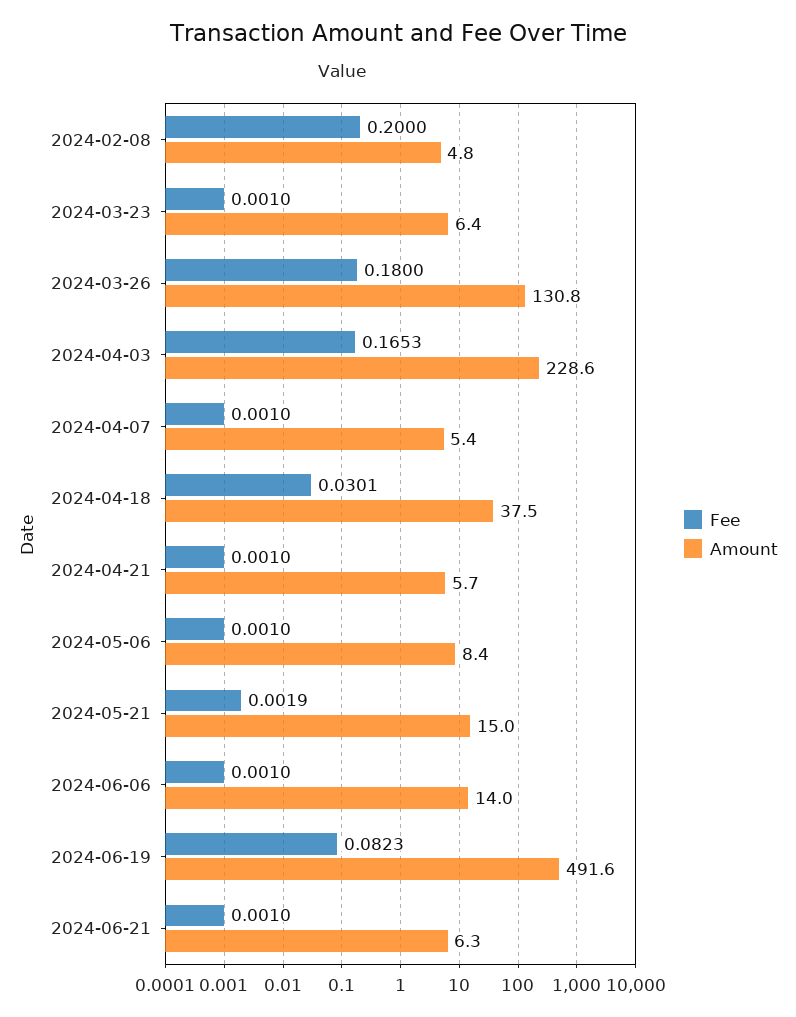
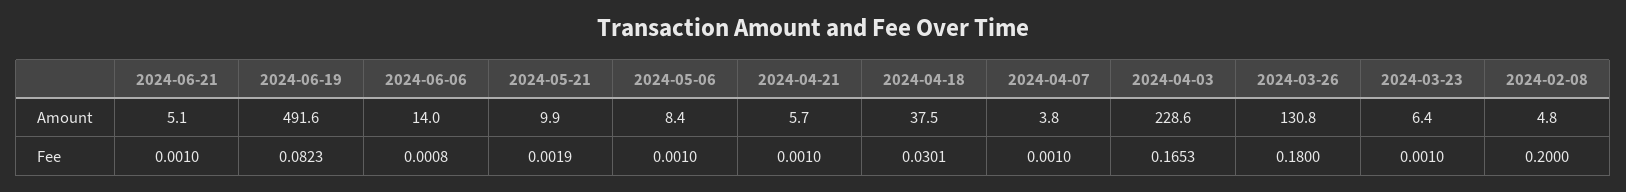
Amount, 2024-04-07: 5.4 -> 3.8
Amount, 2024-05-21: 15 -> 9.9
Fee, 2024-06-06: 0.001 -> 0.0008
Amount, 2024-06-21: 6.3 -> 5.1

